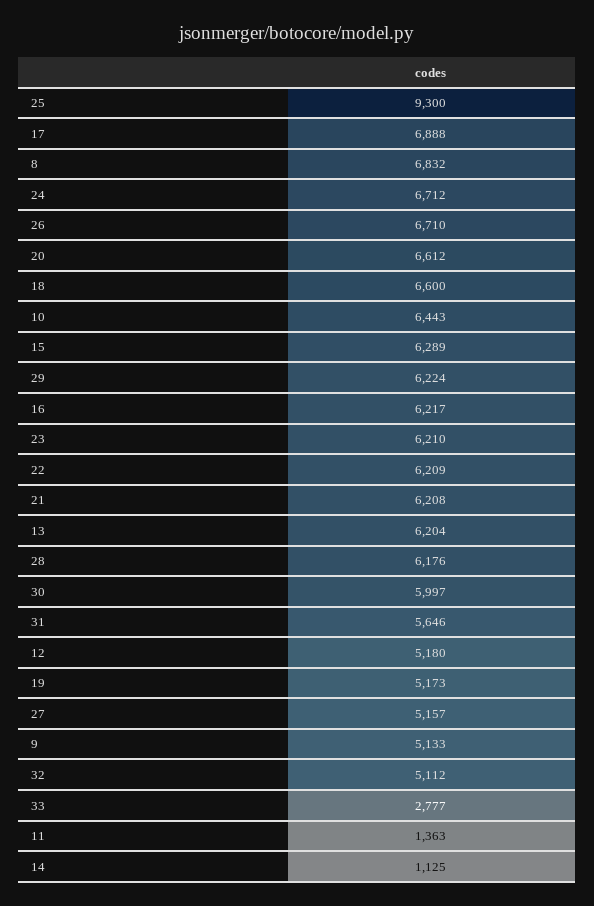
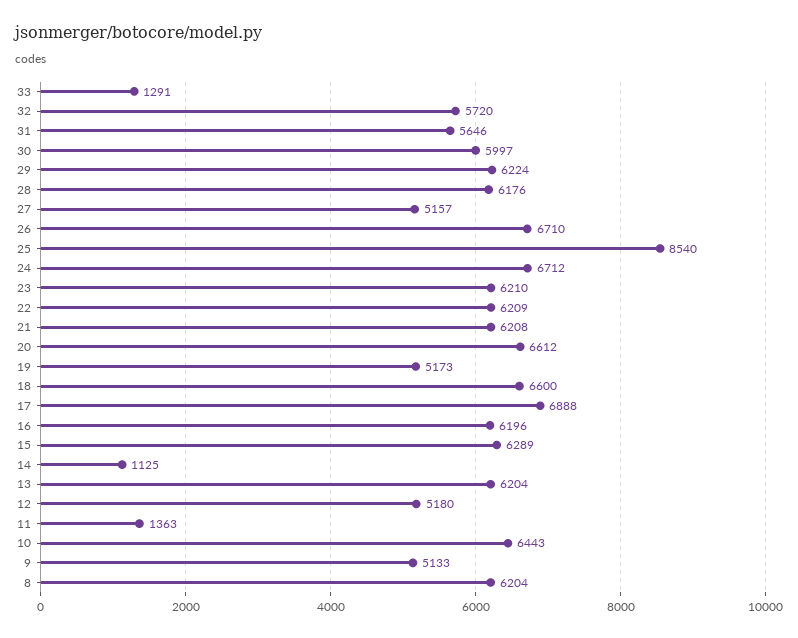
25: 9300 -> 8540
8: 6832 -> 6204
16: 6217 -> 6196
32: 5112 -> 5720
33: 2777 -> 1291

